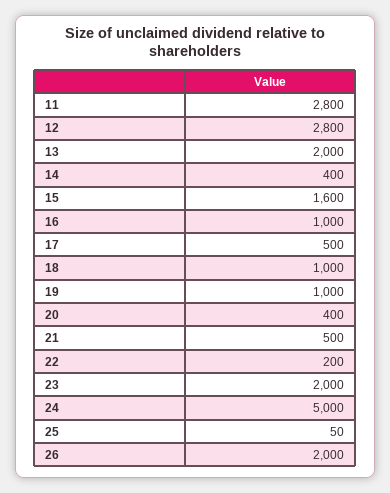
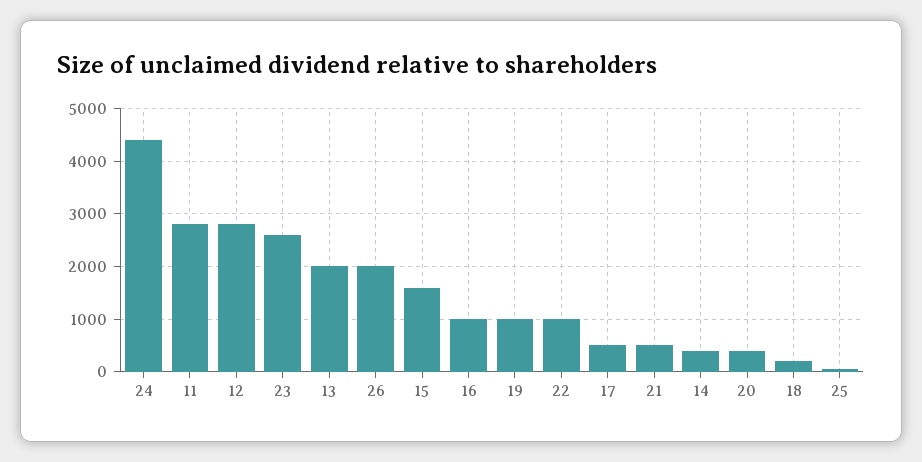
18: 1000 -> 200
22: 200 -> 1000
23: 2000 -> 2600
24: 5000 -> 4400

